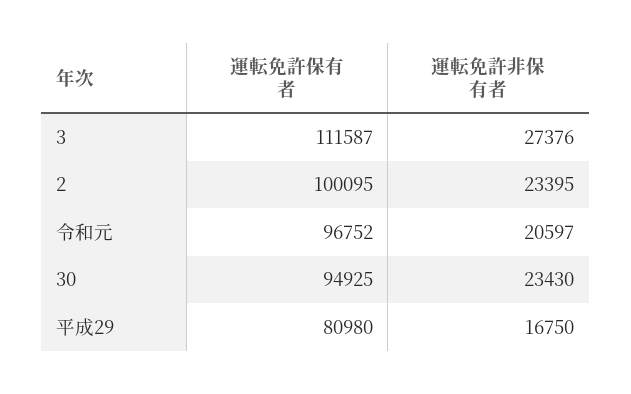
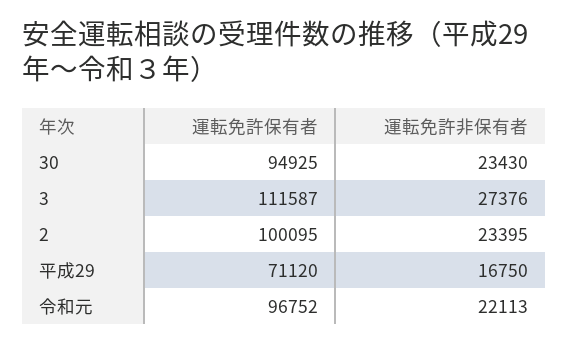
運転免許非保有者, 令和元: 20597 -> 22113
運転免許保有者, 平成29: 80980 -> 71120

